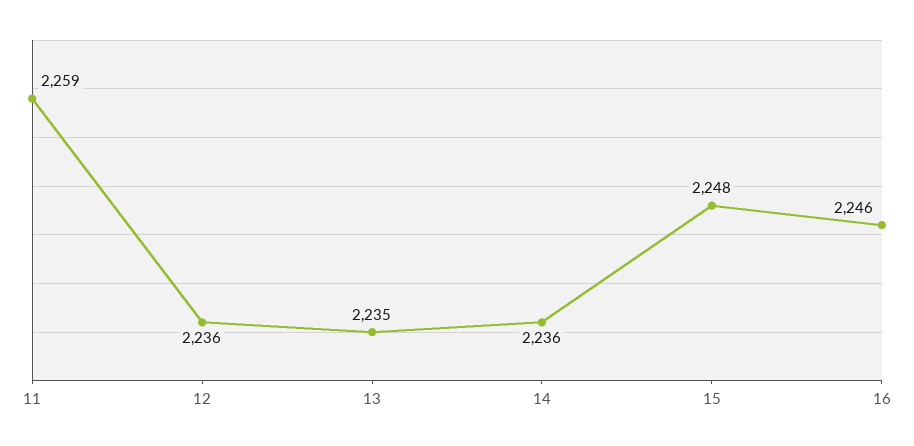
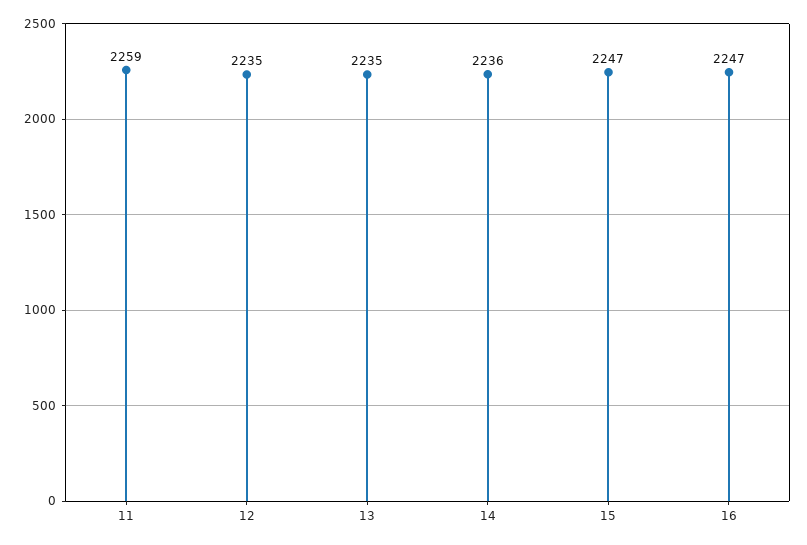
12: 2236 -> 2235
15: 2248 -> 2247
16: 2246 -> 2247

